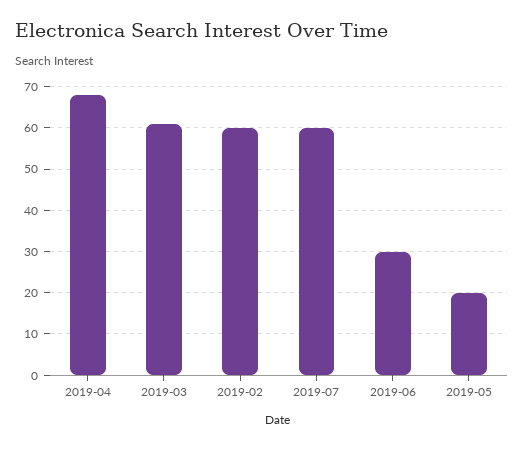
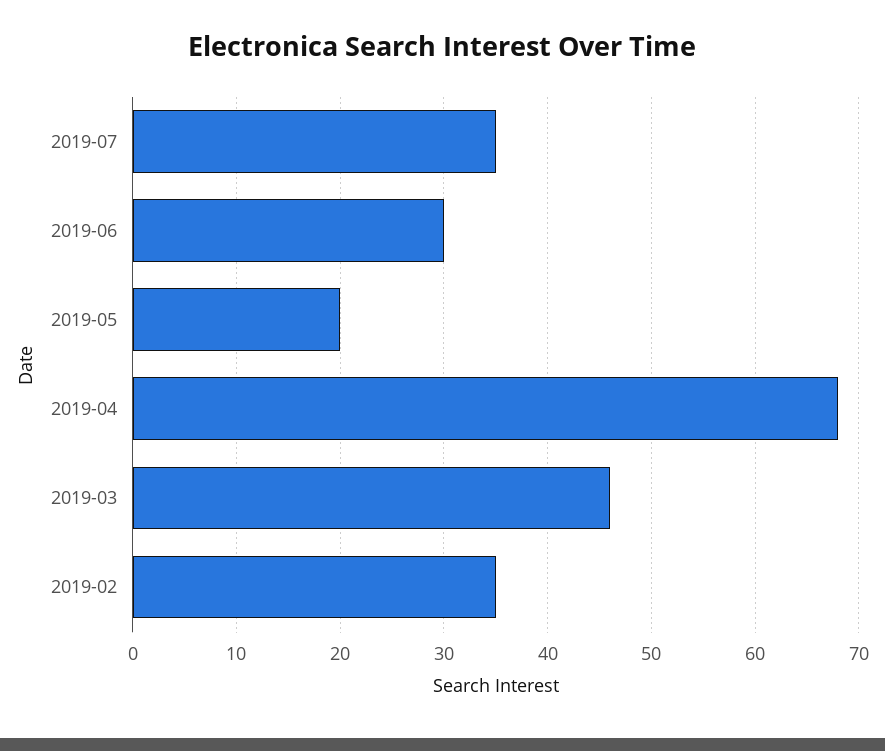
2019-03: 60 -> 46
2019-02: 60 -> 35
2019-07: 60 -> 35

